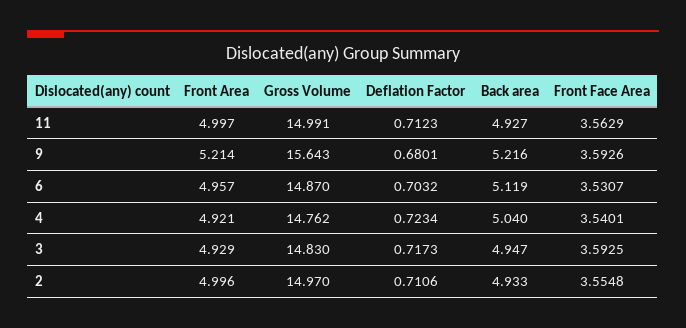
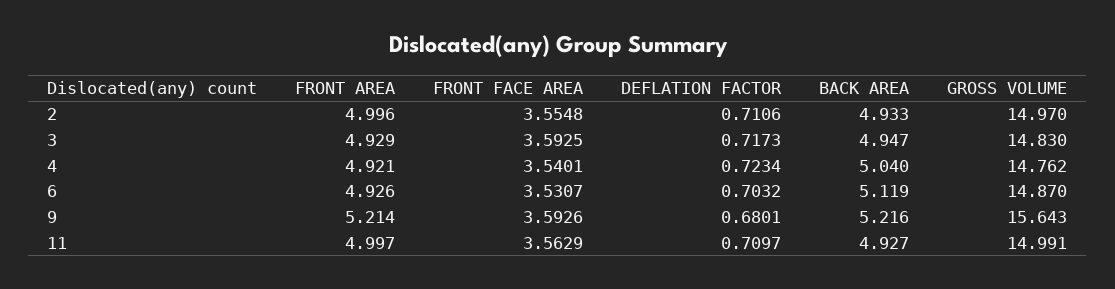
Deflation Factor, 11: 0.7123 -> 0.7097
Front Area, 6: 4.957 -> 4.926

